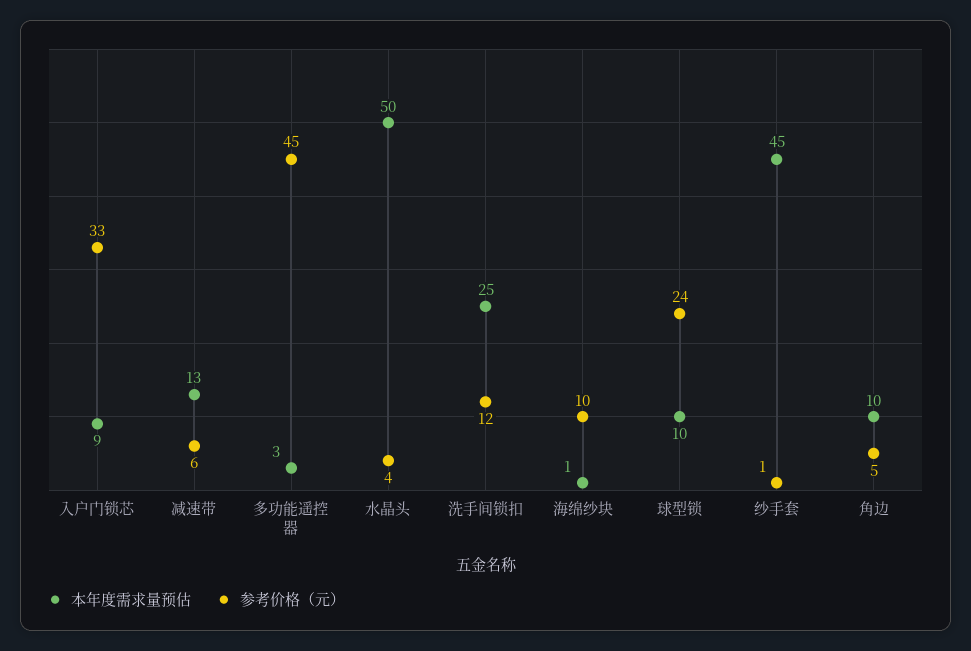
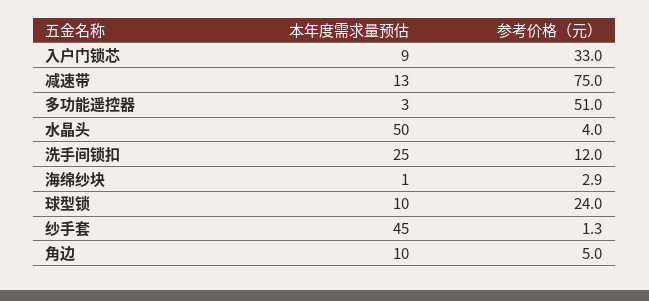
参考价格（元）, 减速带: 6 -> 75
参考价格（元）, 多功能遥控器: 45 -> 51
参考价格（元）, 海绵纱块: 10 -> 2.9

